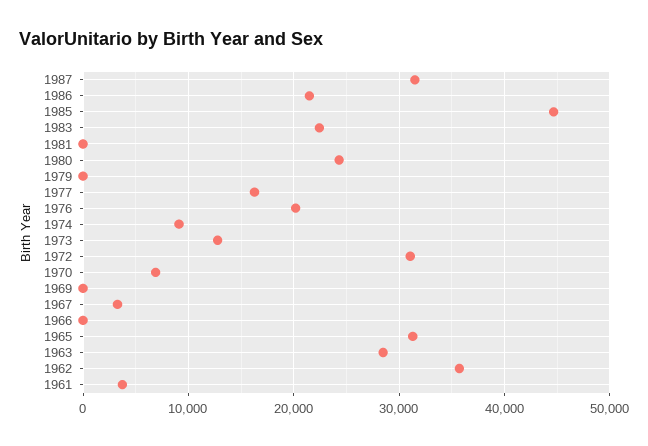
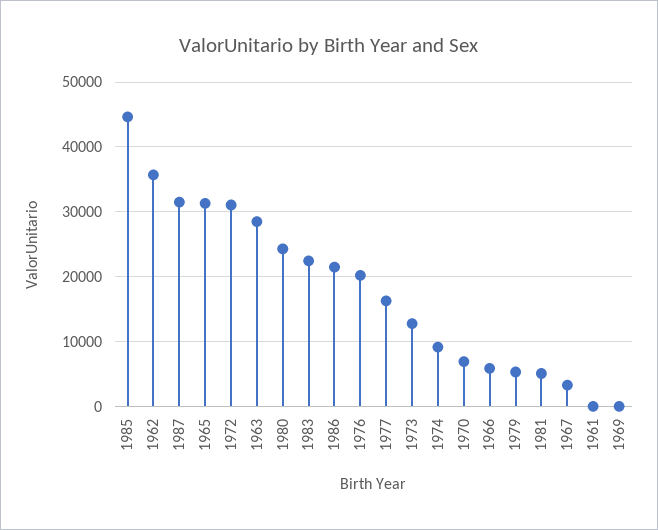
1981: 0 -> 5000
1979: 0 -> 5000
1966: 0 -> 6000
1961: 4000 -> 0

